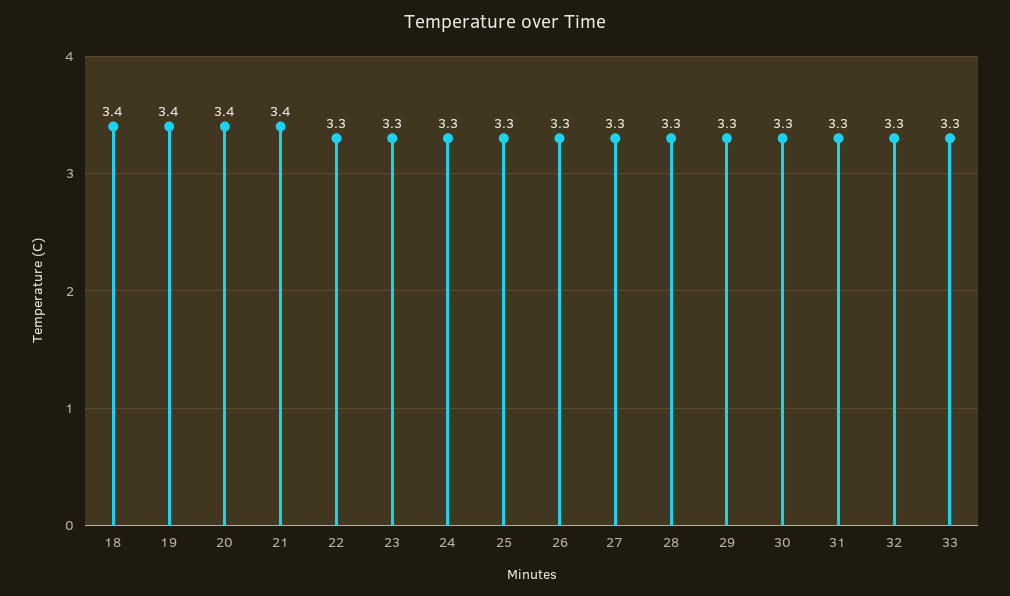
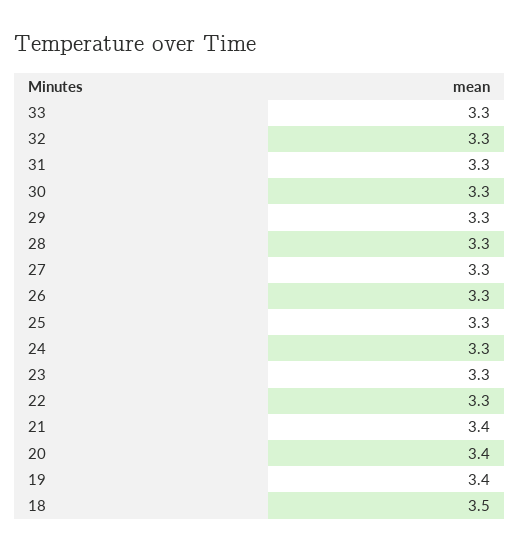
18: 3.4 -> 3.5

